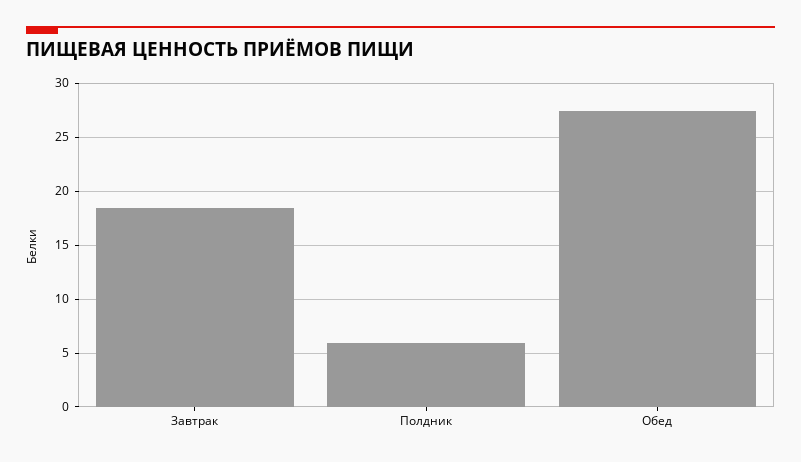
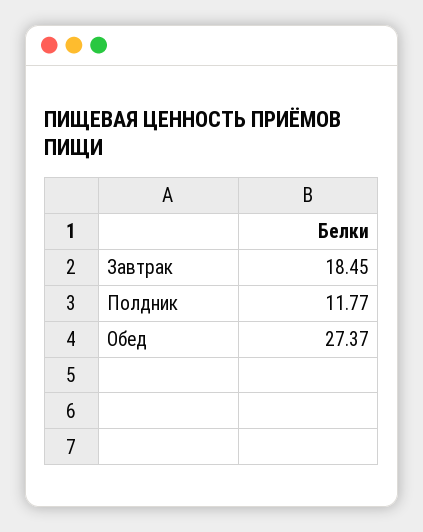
Полдник: 6 -> 11.77

